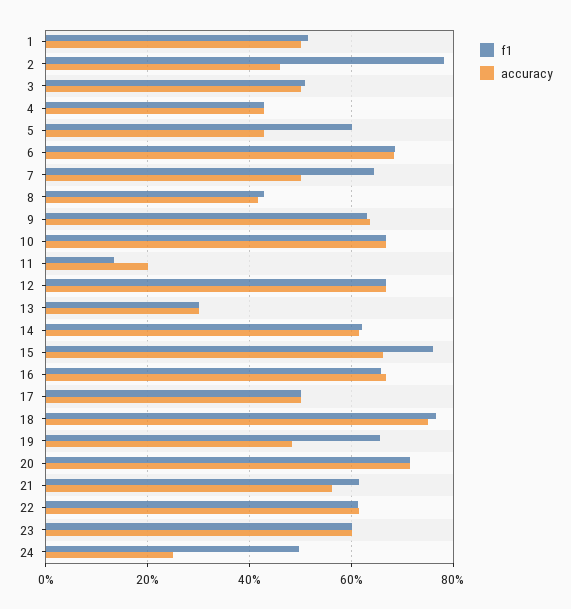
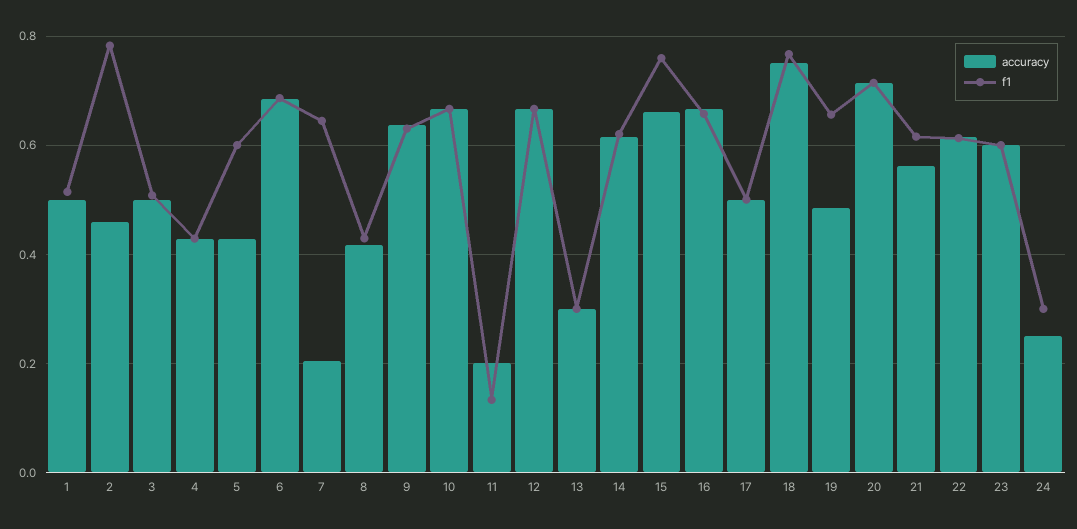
accuracy, 7: 0.5 -> 0.2
f1, 24: 0.5 -> 0.3

